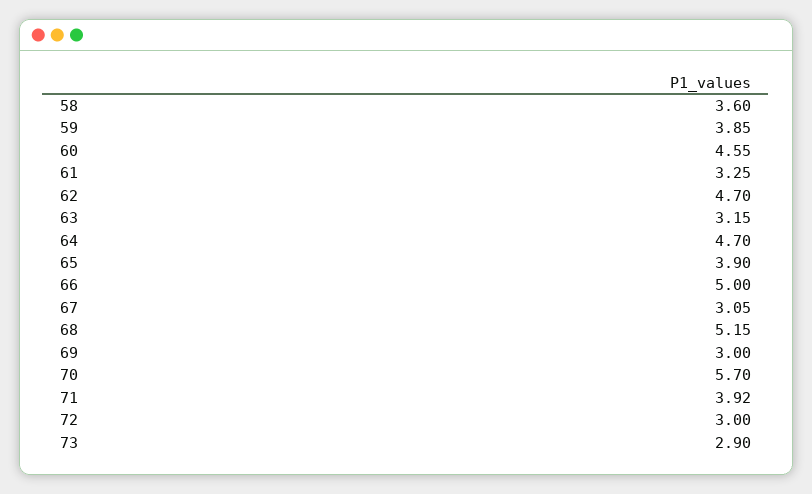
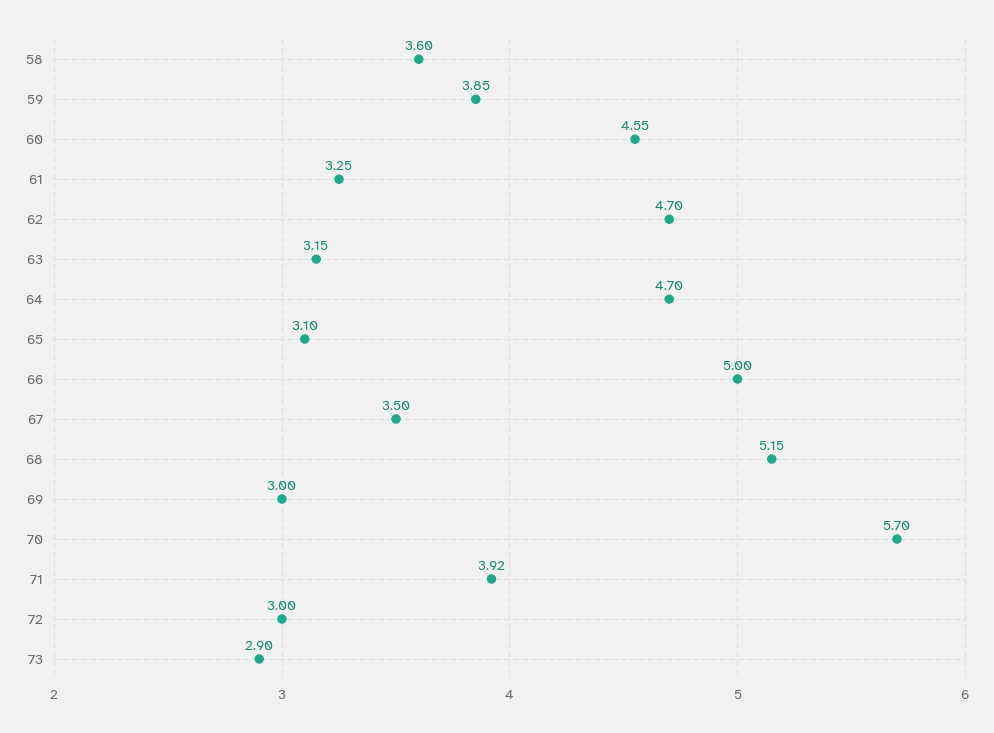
65: 3.9 -> 3.1
67: 3.05 -> 3.5

